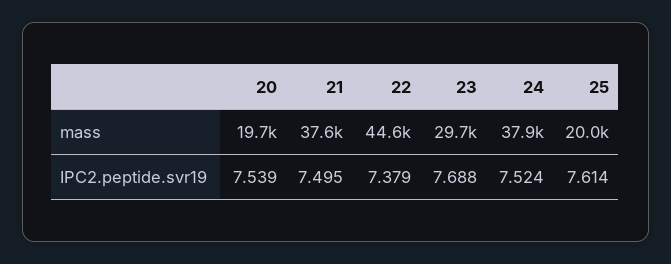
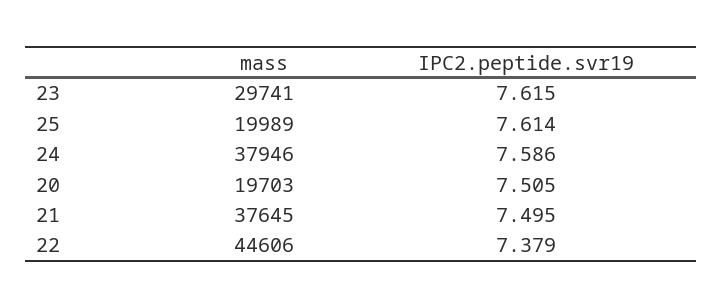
20, IPC2.peptide.svr19: 7.539 -> 7.505
23, IPC2.peptide.svr19: 7.688 -> 7.615
24, IPC2.peptide.svr19: 7.524 -> 7.586

